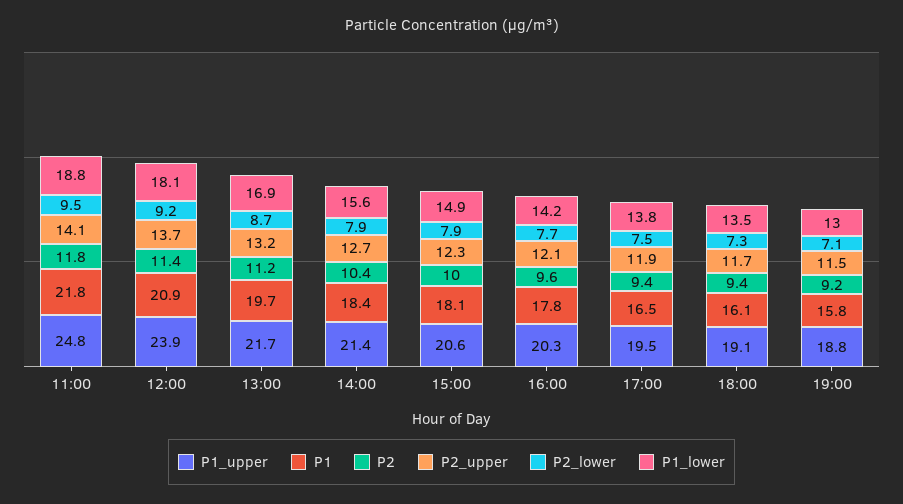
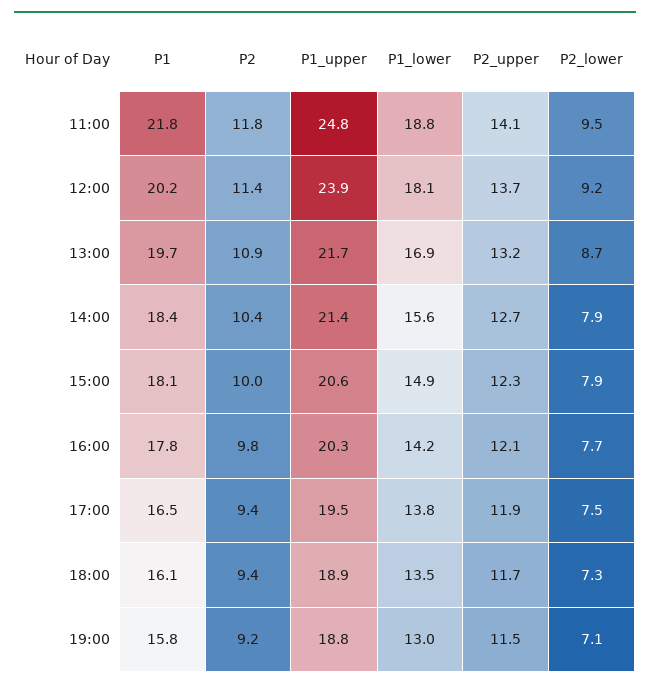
P1, 12:00: 20.9 -> 20.2
P2, 13:00: 11.2 -> 10.9
P2, 16:00: 9.6 -> 9.8
P1_upper, 18:00: 19.1 -> 18.9

